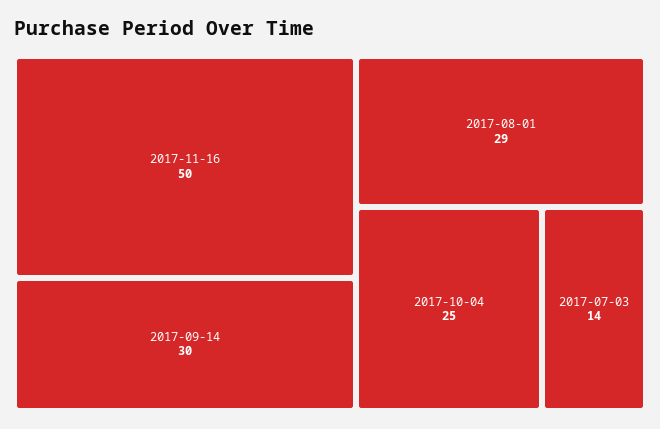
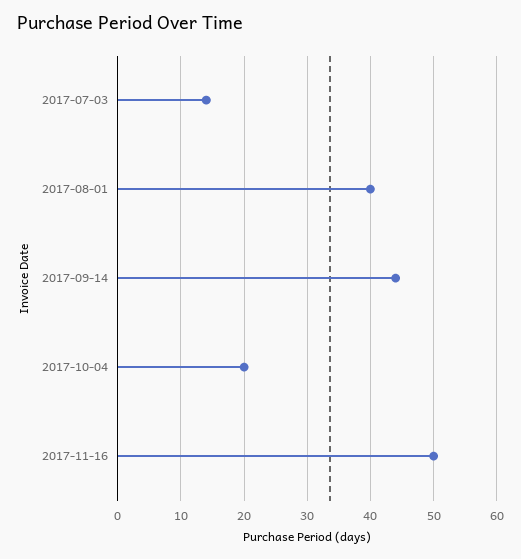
2017-09-14: 30 -> 44
2017-08-01: 29 -> 40
2017-10-04: 25 -> 20

